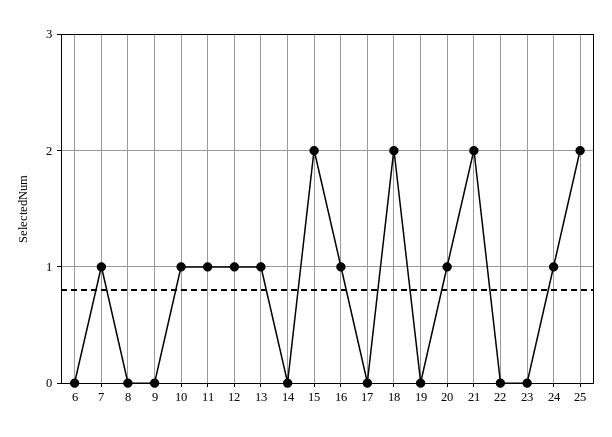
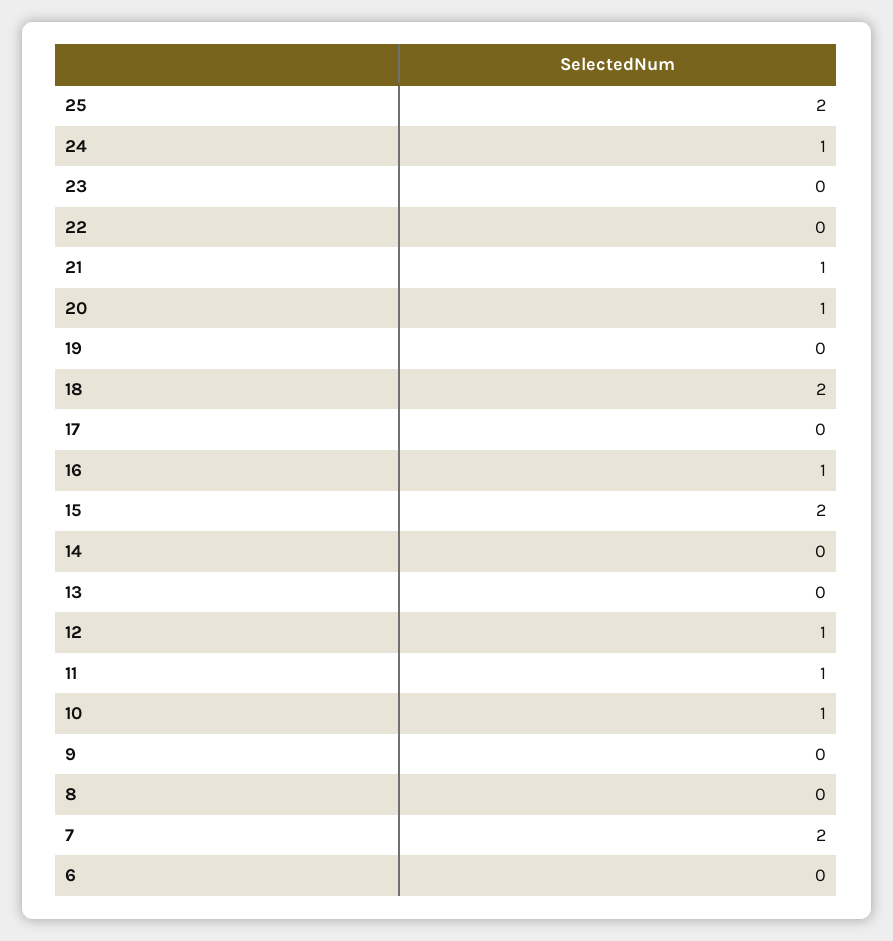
7: 1 -> 2
13: 1 -> 0
21: 2 -> 1

